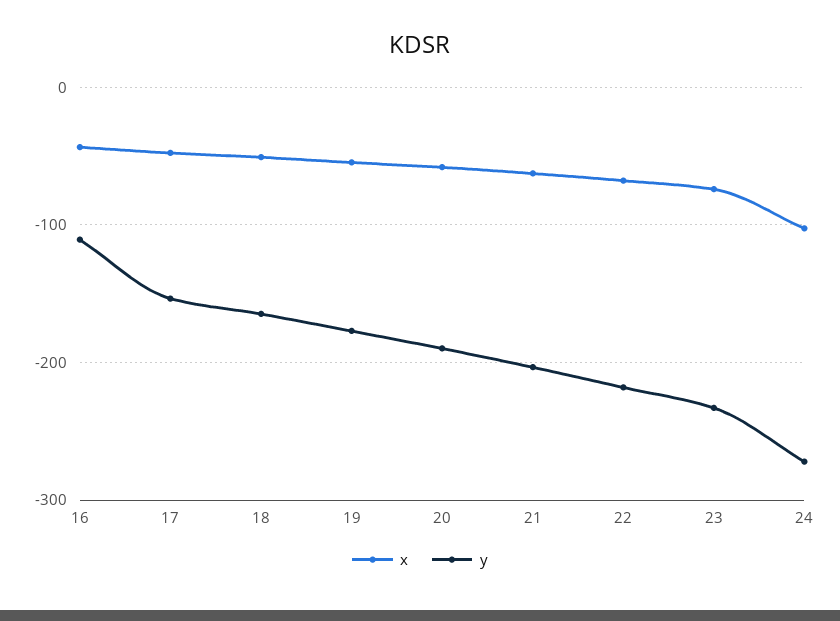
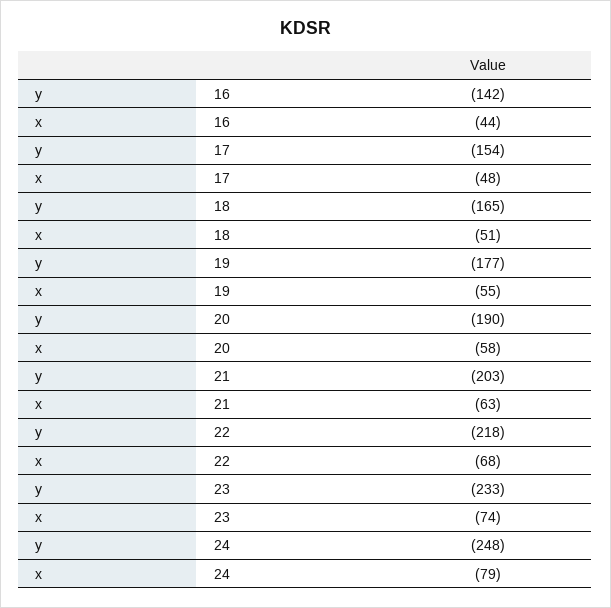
y, 16: -110 -> -142
x, 24: -100 -> -79
y, 24: -270 -> -248

